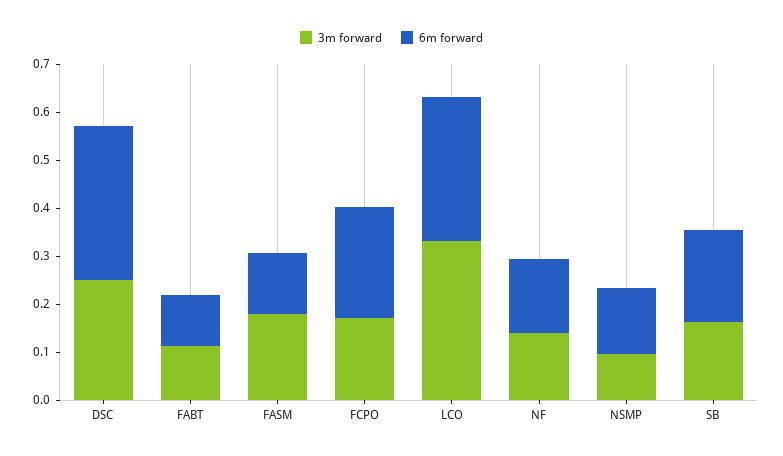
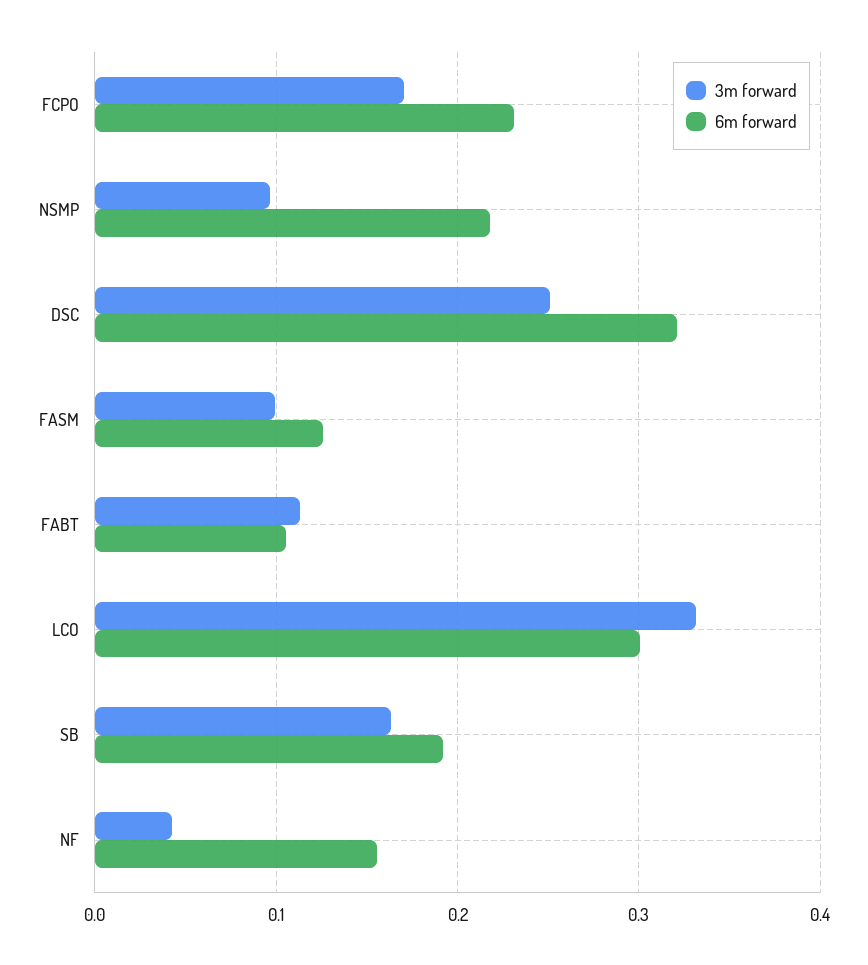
3m forward, FASM: 0.18 -> 0.1
3m forward, NF: 0.14 -> 0.04
6m forward, NSMP: 0.14 -> 0.22

